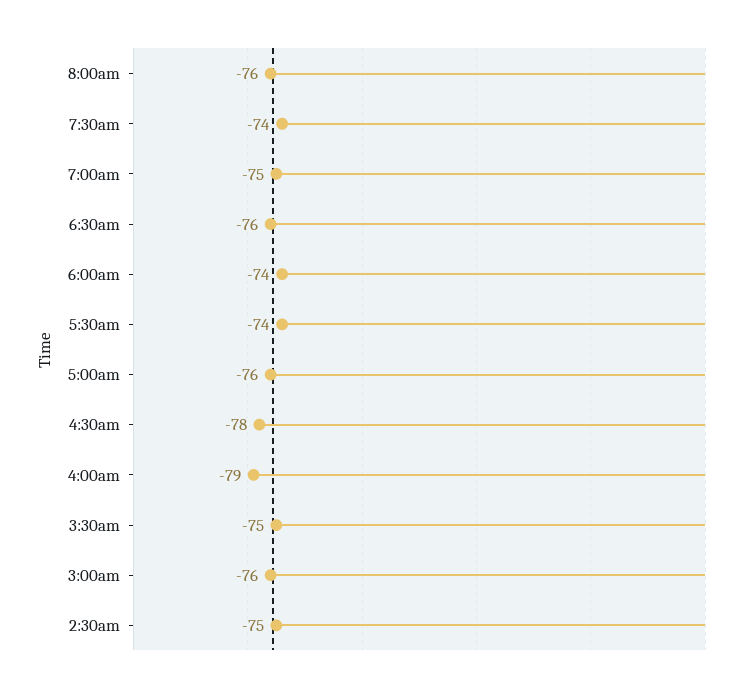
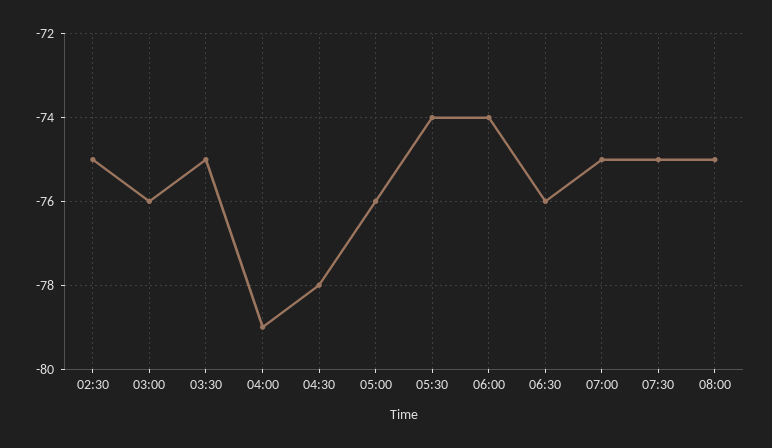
8:00am: -76 -> -75
7:30am: -74 -> -75

